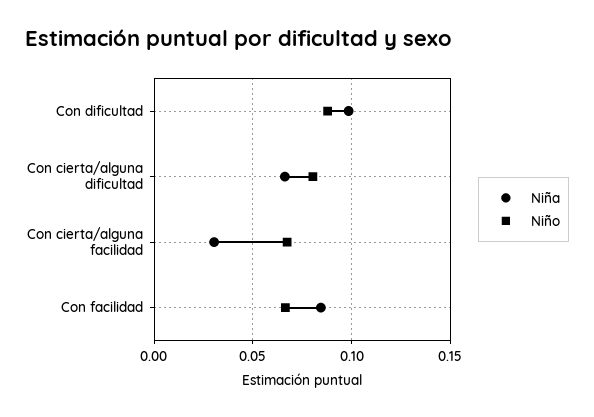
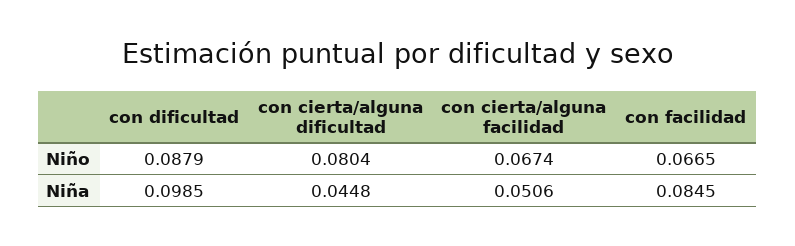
Niña, Con cierta/alguna dificultad: 0.065 -> 0.0448
Niña, Con cierta/alguna facilidad: 0.03 -> 0.0506

